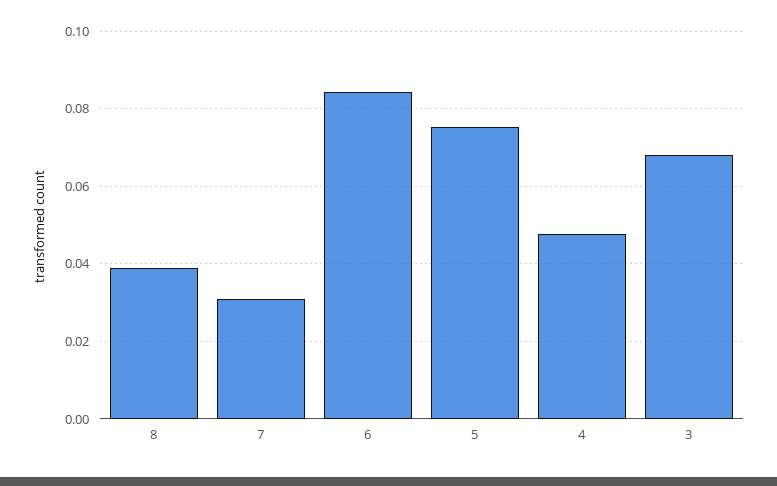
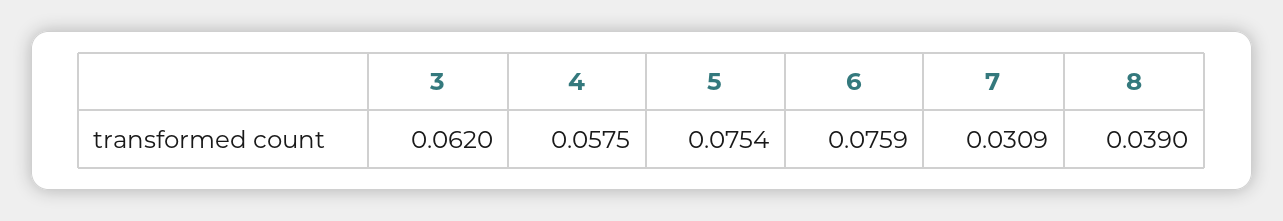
6: 0.084 -> 0.0759
4: 0.048 -> 0.0575
3: 0.068 -> 0.062

